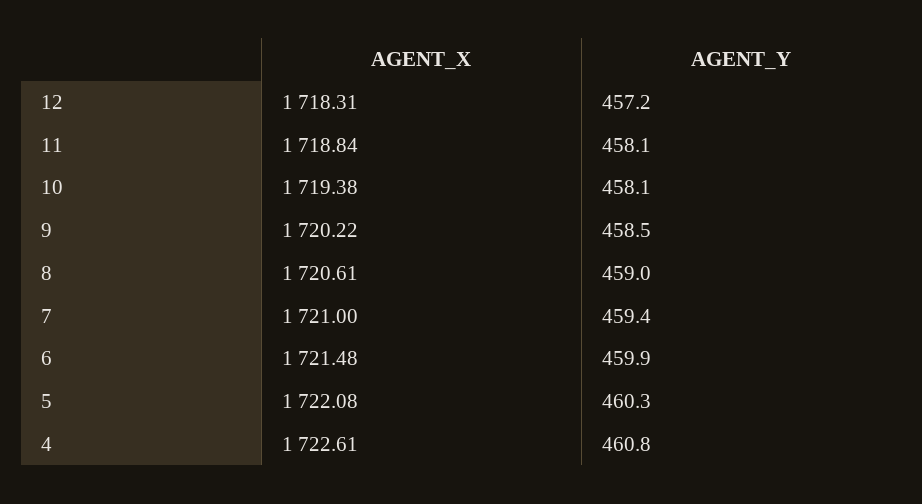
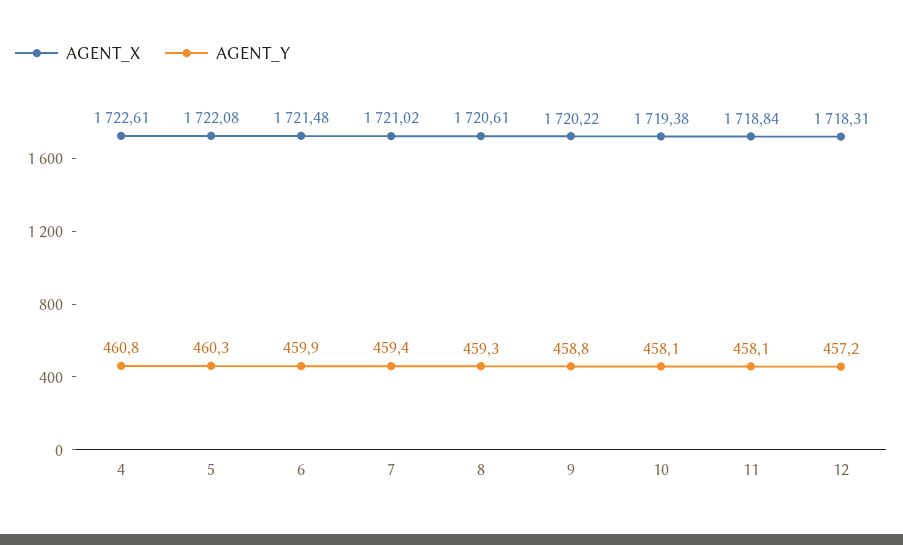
AGENT_Y, 9: 458.5 -> 458.8
AGENT_Y, 8: 459 -> 459.3
AGENT_X, 7: 1721 -> 1721.02

